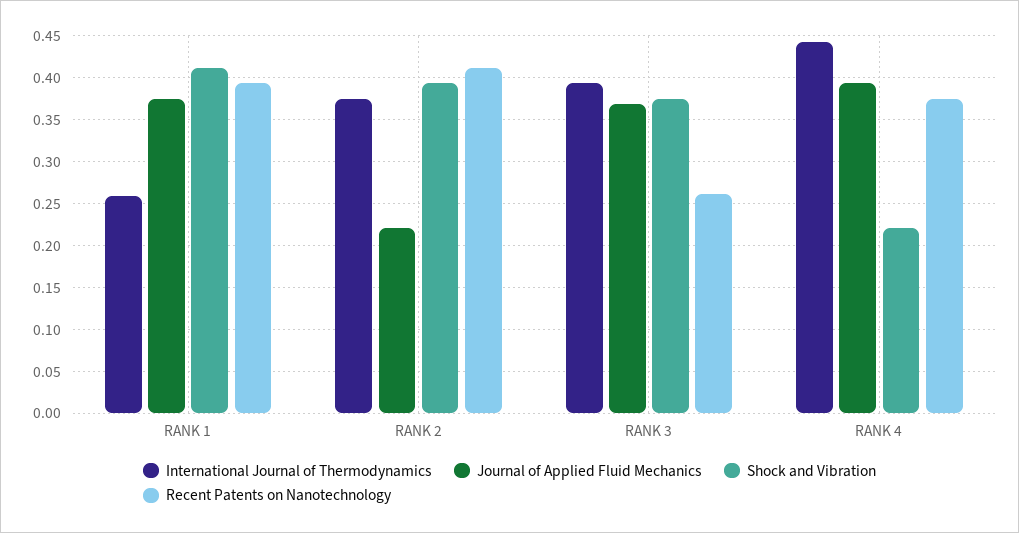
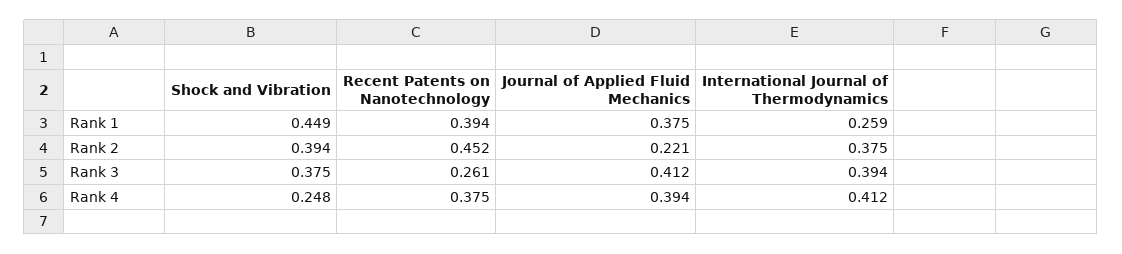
Shock and Vibration, RANK 1: 0.41 -> 0.449
Recent Patents on Nanotechnology, RANK 2: 0.41 -> 0.452
Journal of Applied Fluid Mechanics, RANK 3: 0.37 -> 0.412
International Journal of Thermodynamics, RANK 4: 0.44 -> 0.412
Shock and Vibration, RANK 4: 0.22 -> 0.248

